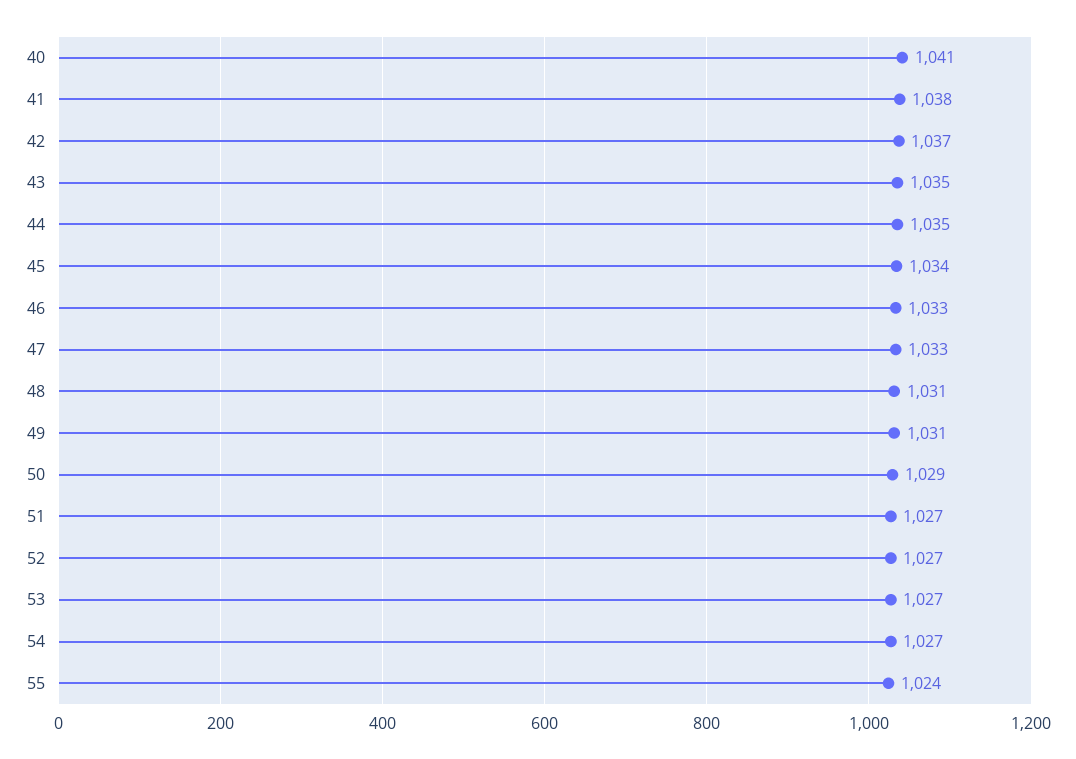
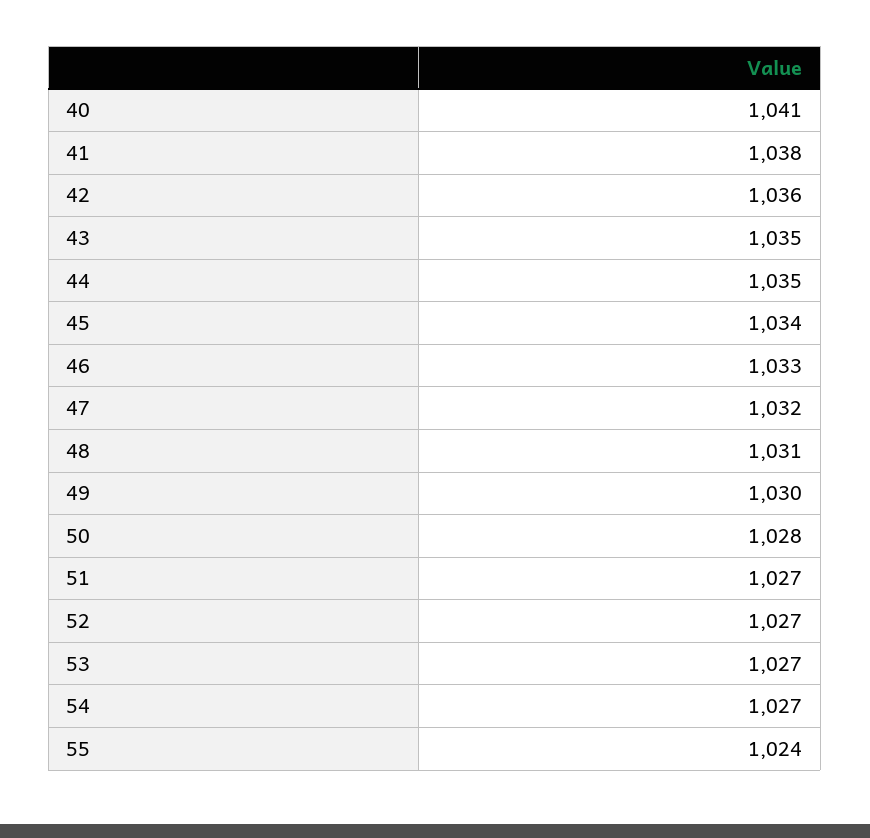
42: 1037 -> 1036
47: 1033 -> 1032
49: 1031 -> 1030
50: 1029 -> 1028

